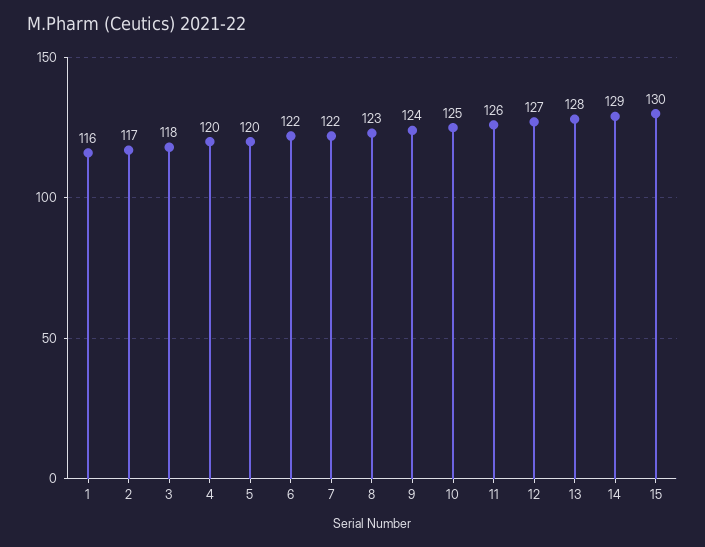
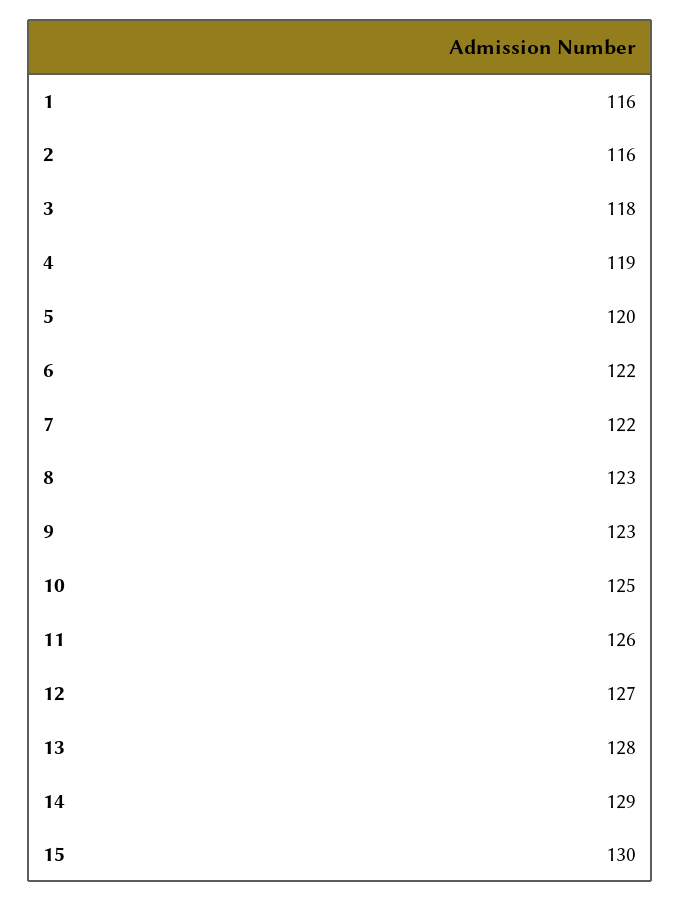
2: 117 -> 116
4: 120 -> 119
9: 124 -> 123

